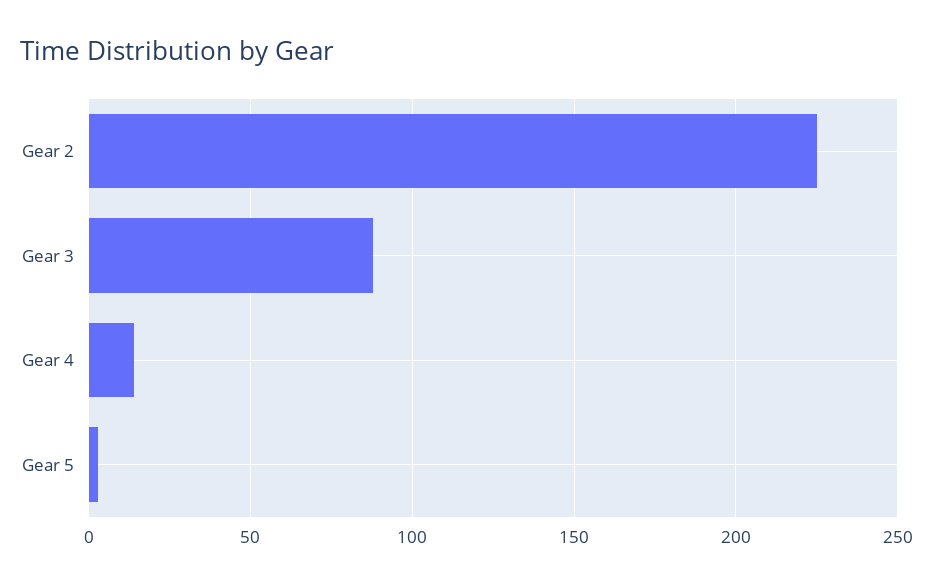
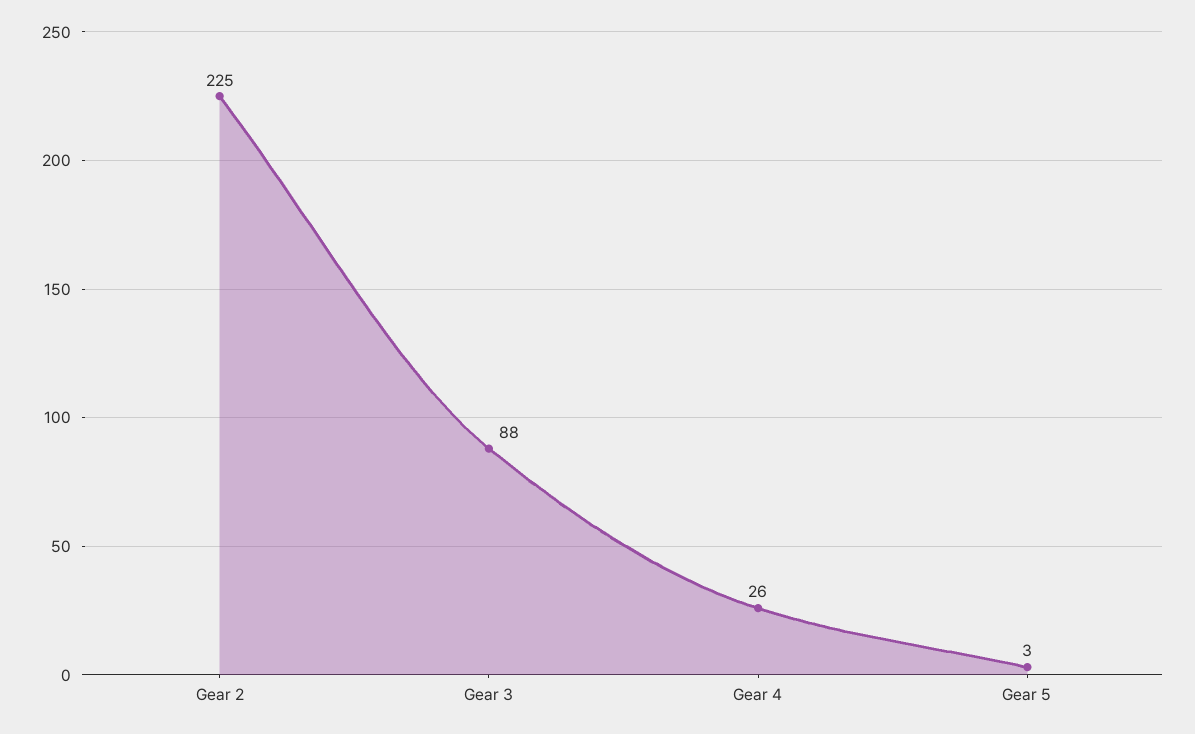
Gear 4: 15 -> 26

